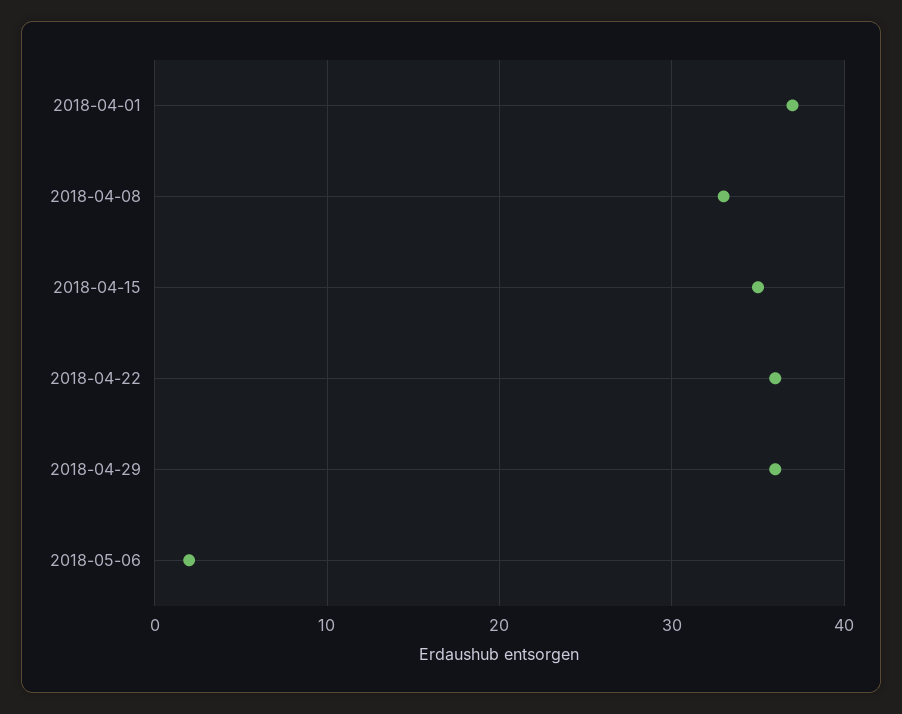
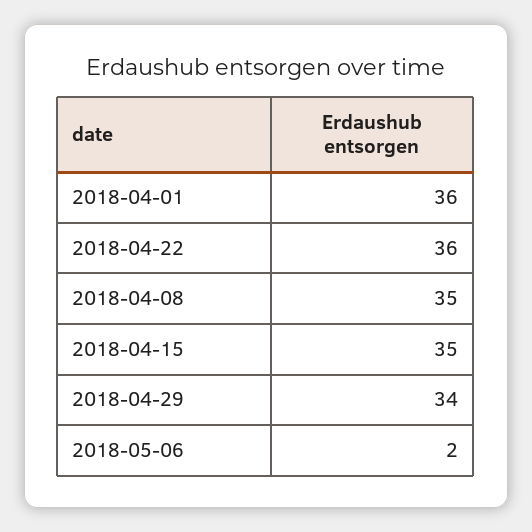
2018-04-01: 37 -> 36
2018-04-08: 33 -> 35
2018-04-29: 36 -> 34

